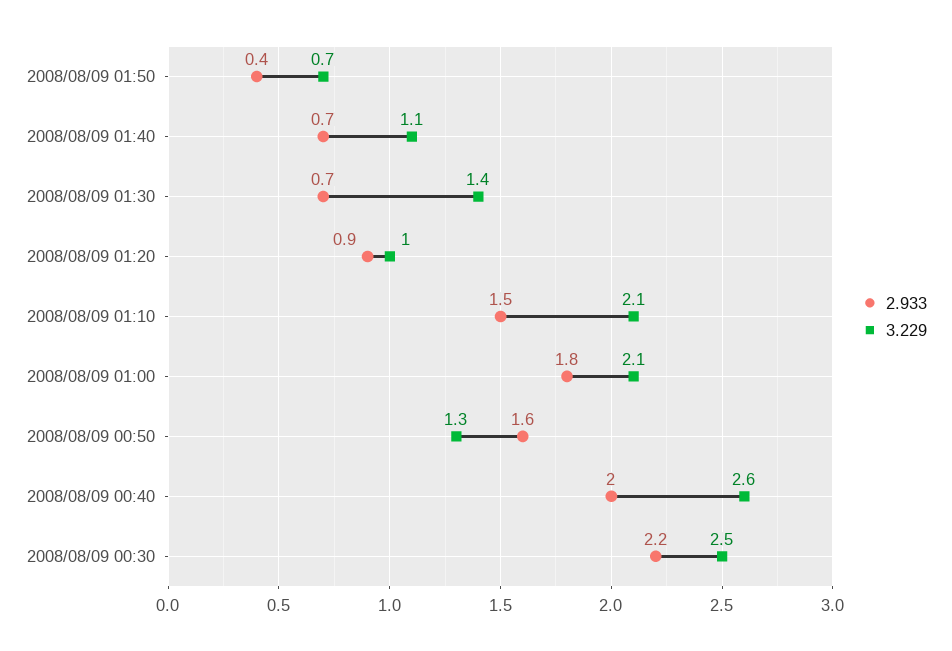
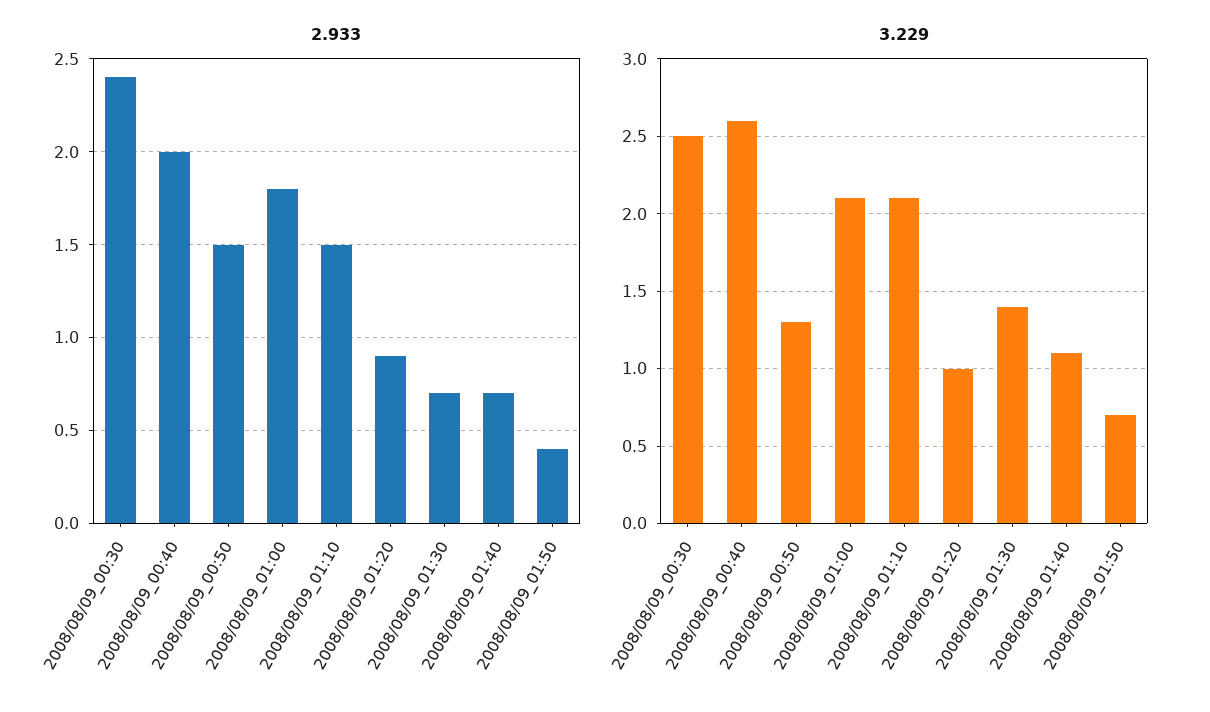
2.933, 2008/08/09 00:50: 1.6 -> 1.5
2.933, 2008/08/09 00:30: 2.2 -> 2.4

